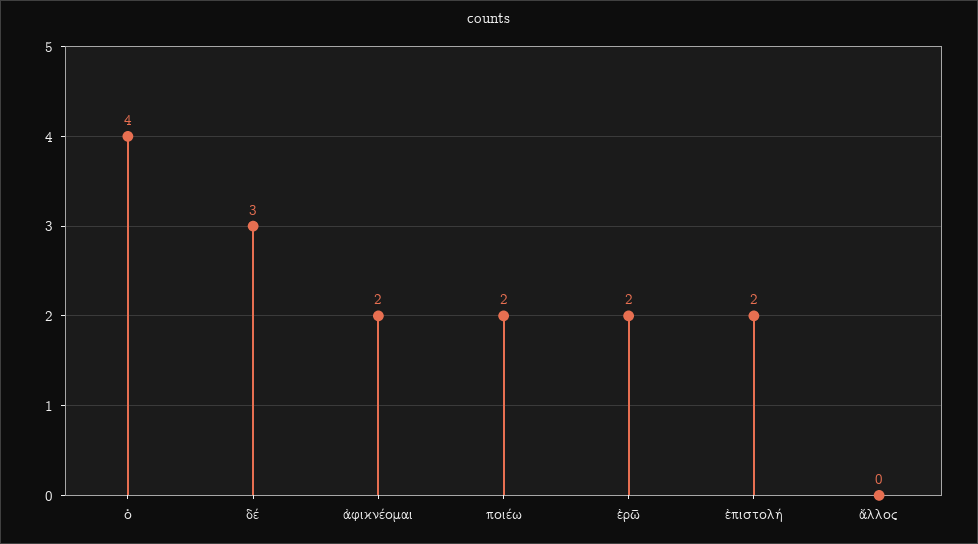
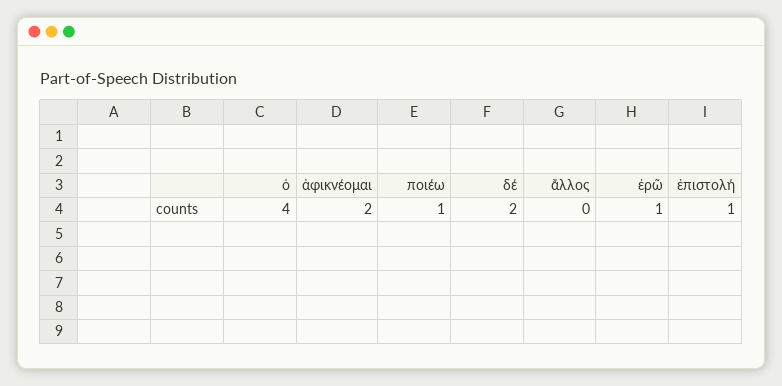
δέ: 3 -> 2
ποιέω: 2 -> 1
ἐρῶ: 2 -> 1
ἐπιστολή: 2 -> 1

